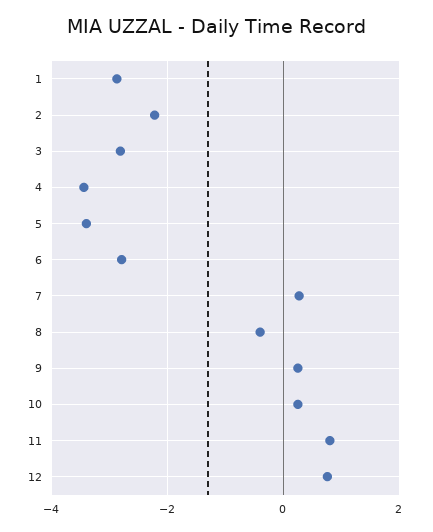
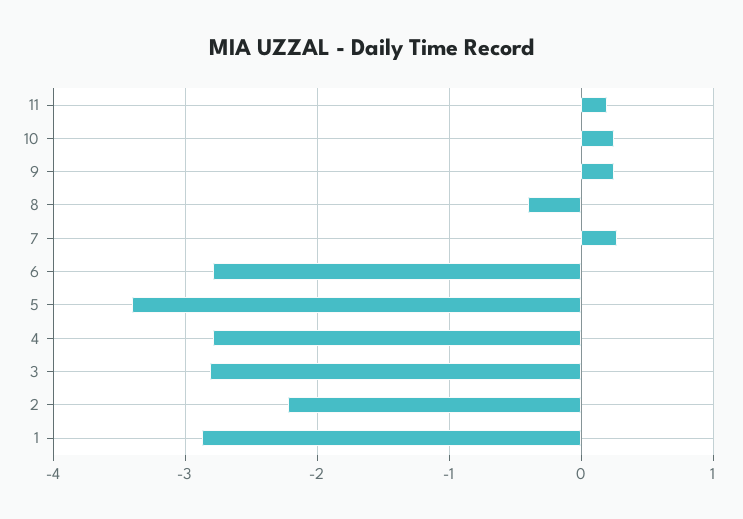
4: -3.4 -> -2.8
11: 0.8 -> 0.2
12: 0.8 -> none

